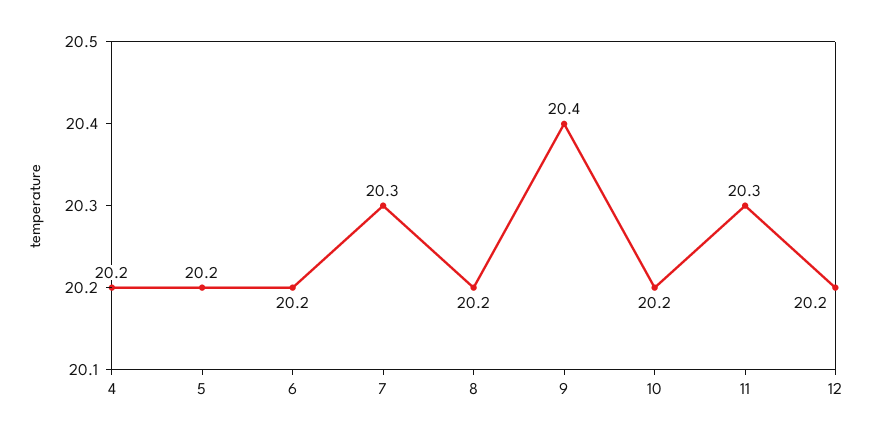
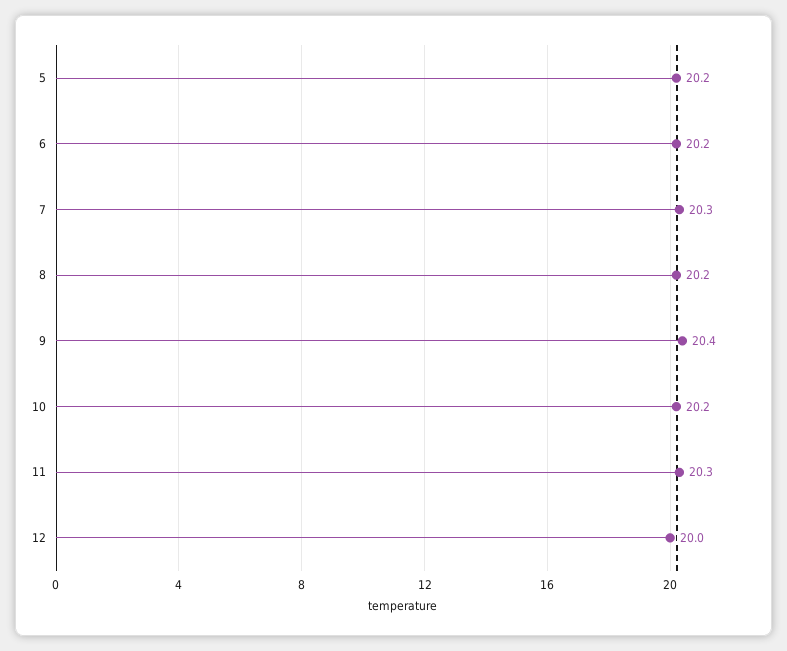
4: 20.2 -> none
12: 20.2 -> 20

